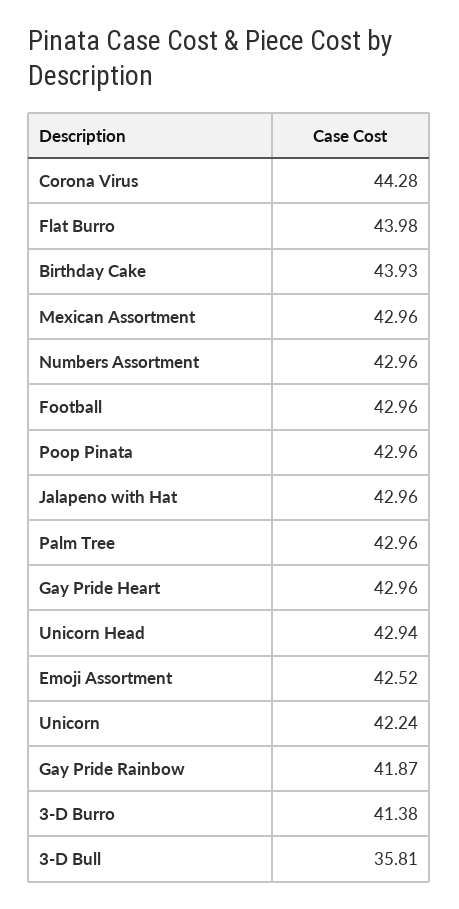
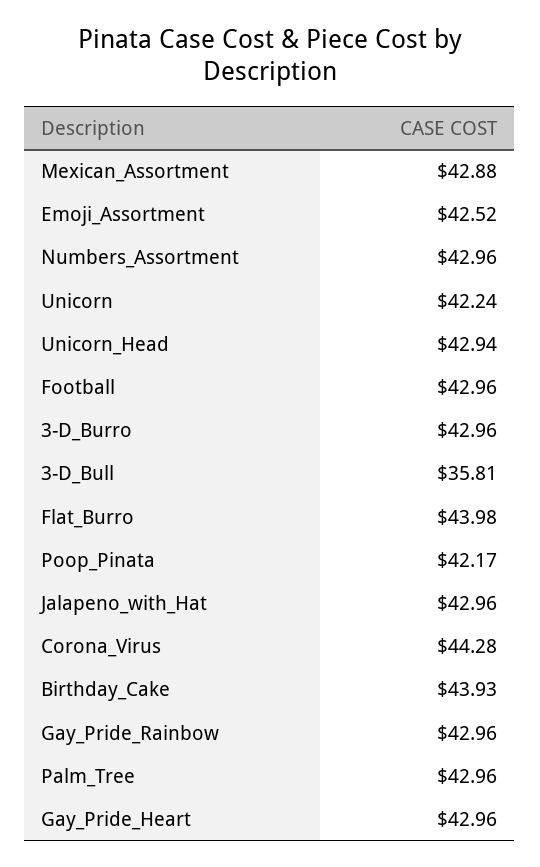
Mexican Assortment: 42.96 -> 42.88
Poop Pinata: 42.96 -> 42.17
Gay Pride Rainbow: 41.87 -> 42.96
3-D Burro: 41.38 -> 42.96

